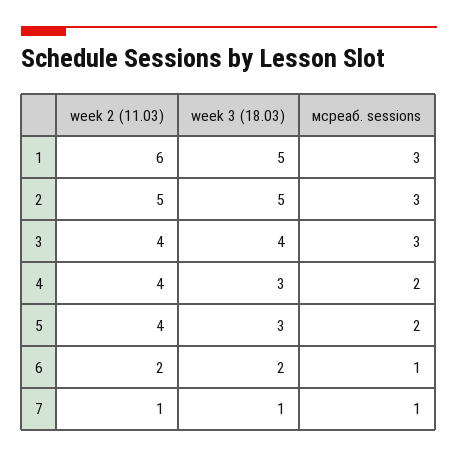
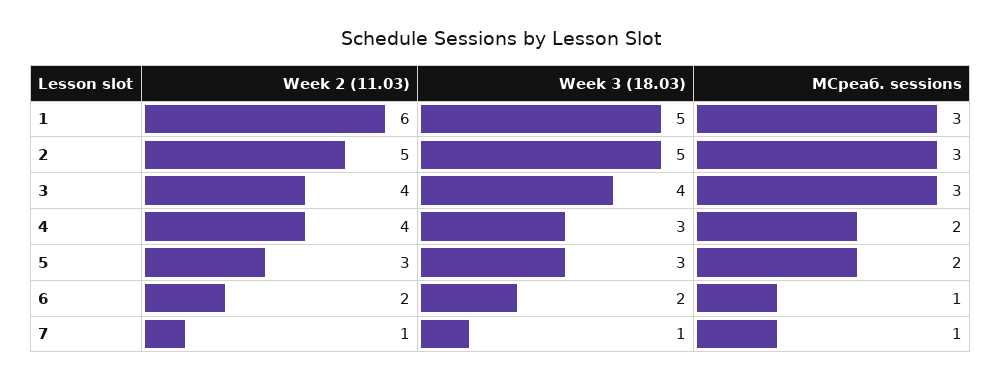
week 2 (11.03), 5: 4 -> 3

